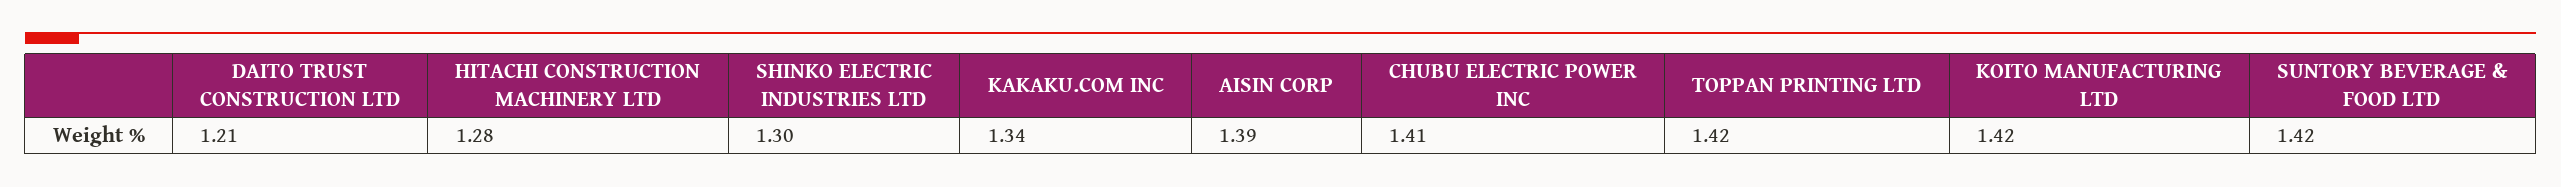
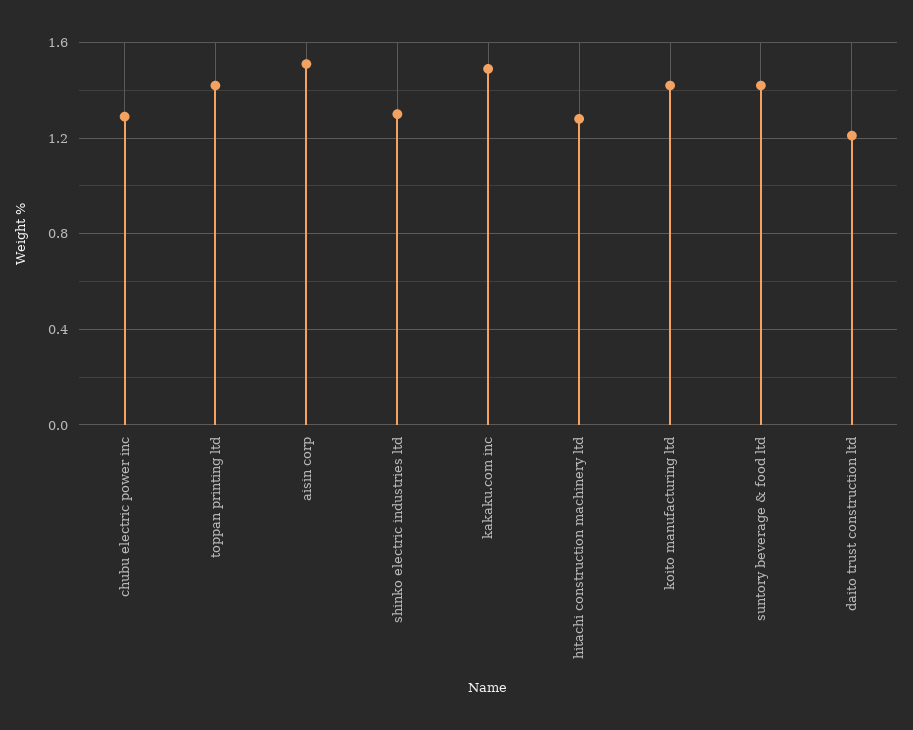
KAKAKU.COM INC: 1.34 -> 1.5
AISIN CORP: 1.39 -> 1.5
CHUBU ELECTRIC POWER INC: 1.41 -> 1.3

